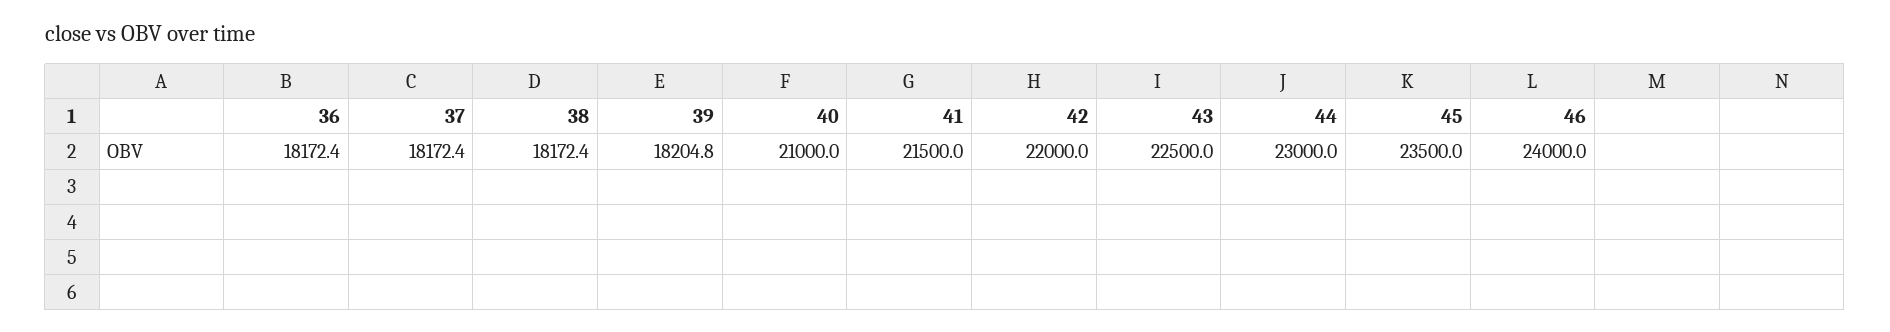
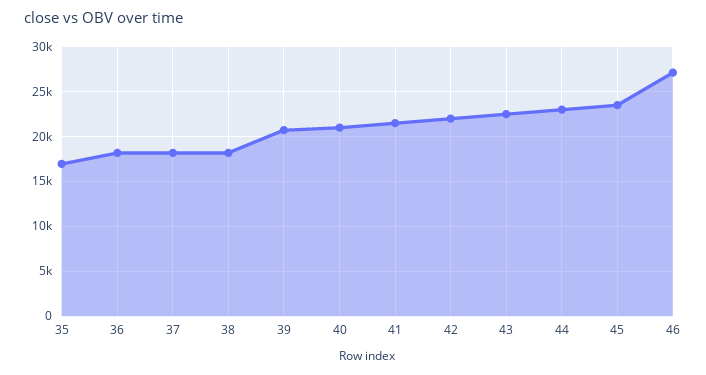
39: 18204.8 -> 21000
46: 24000 -> 27000
35: none -> 17000

